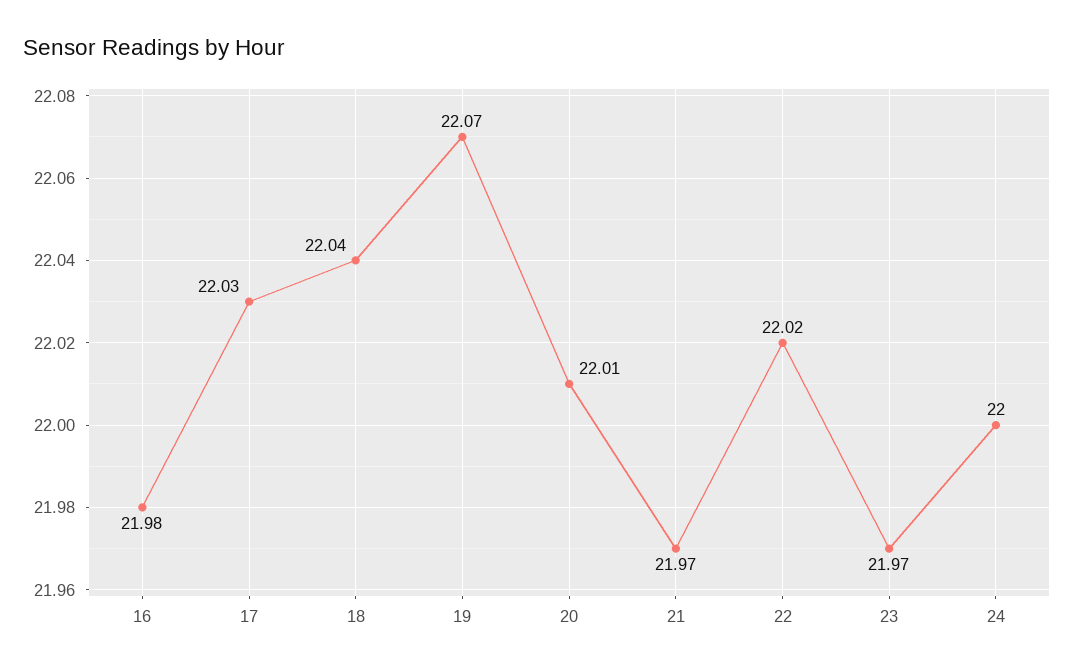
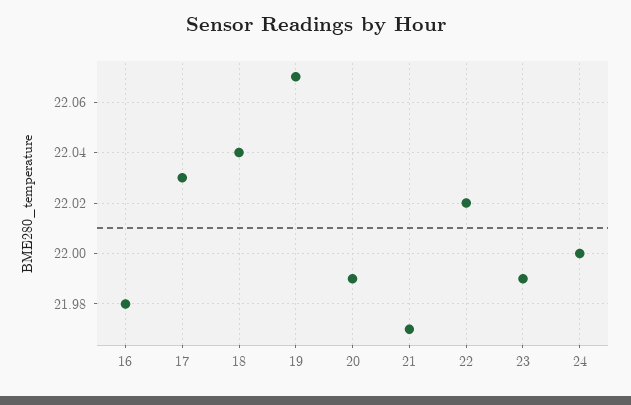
20: 22.01 -> 21.99
23: 21.97 -> 21.99

